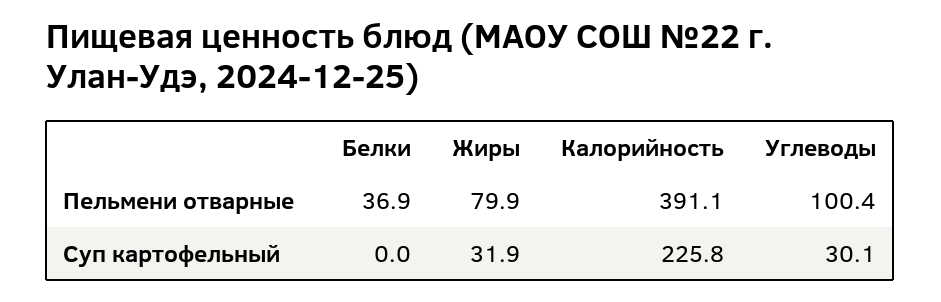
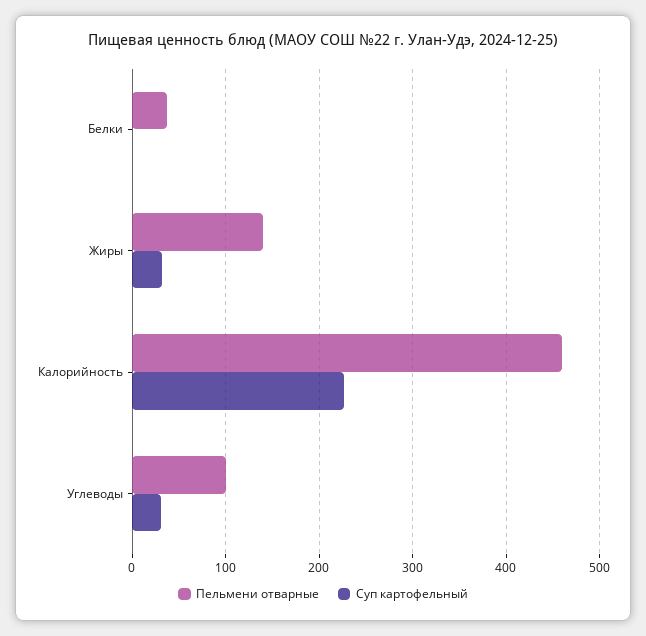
Пельмени отварные, Жиры: 79.9 -> 140
Пельмени отварные, Калорийность: 391.1 -> 460

